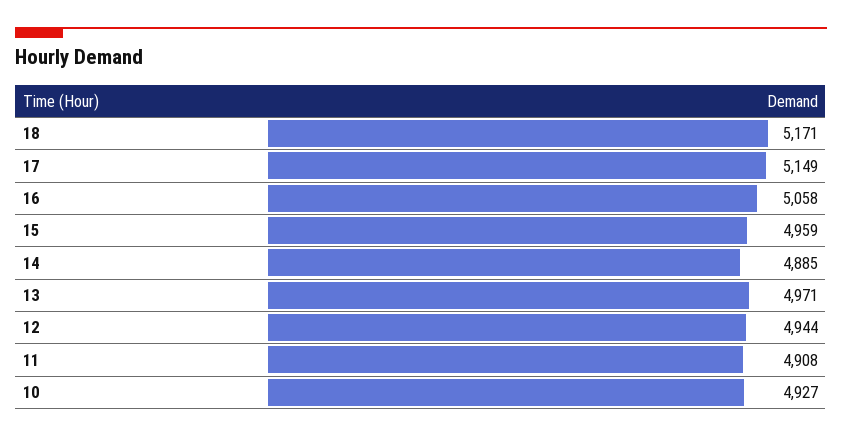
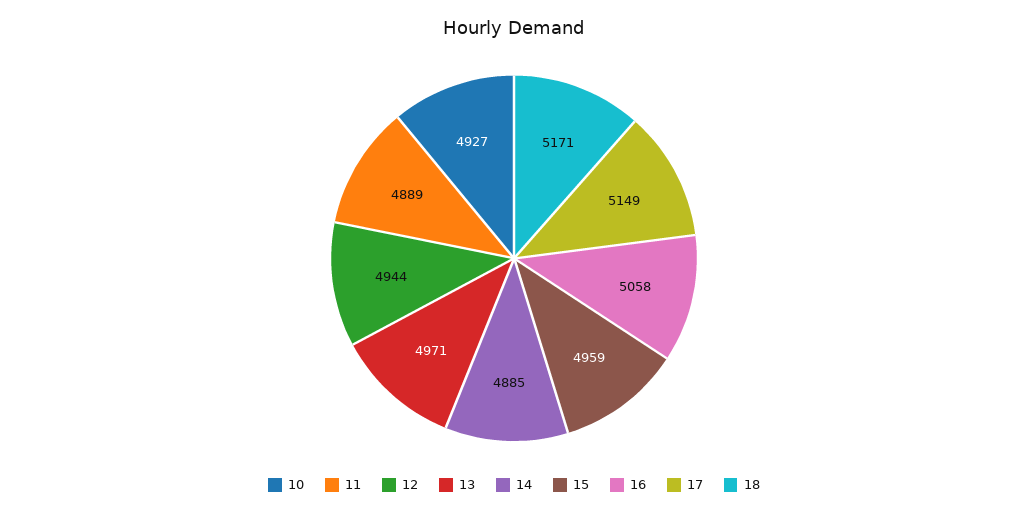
11: 4908 -> 4889

